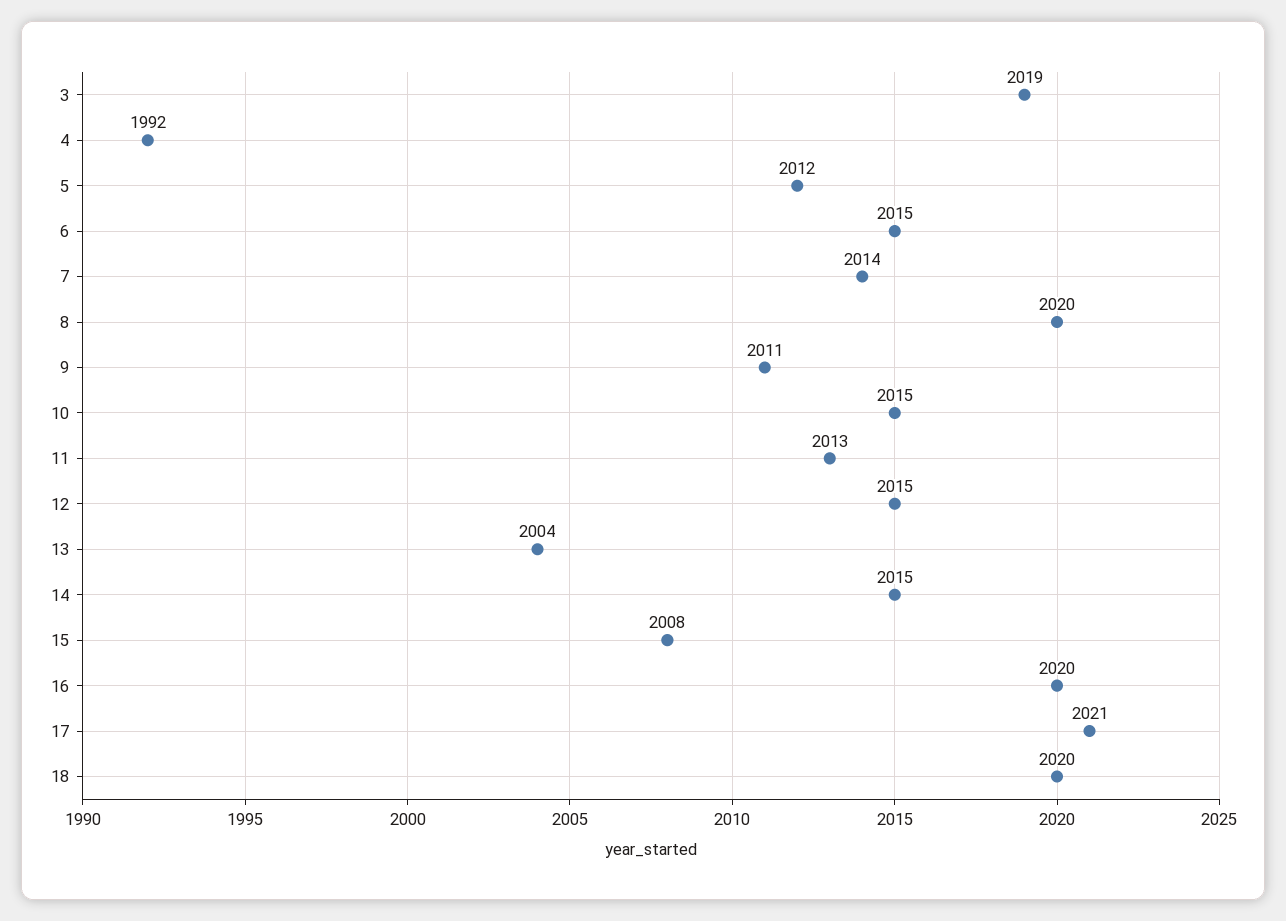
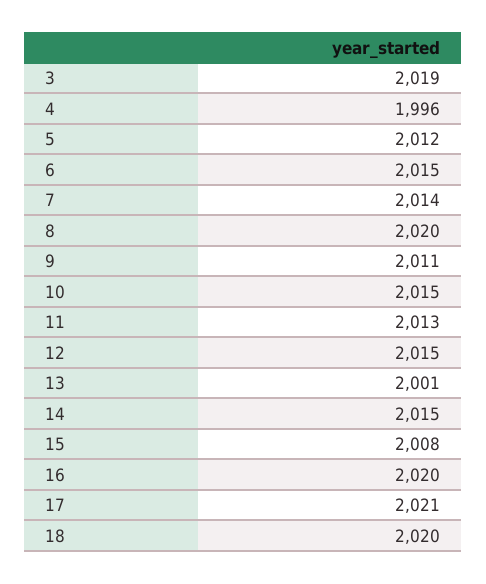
4: 1992 -> 1996
13: 2004 -> 2001

